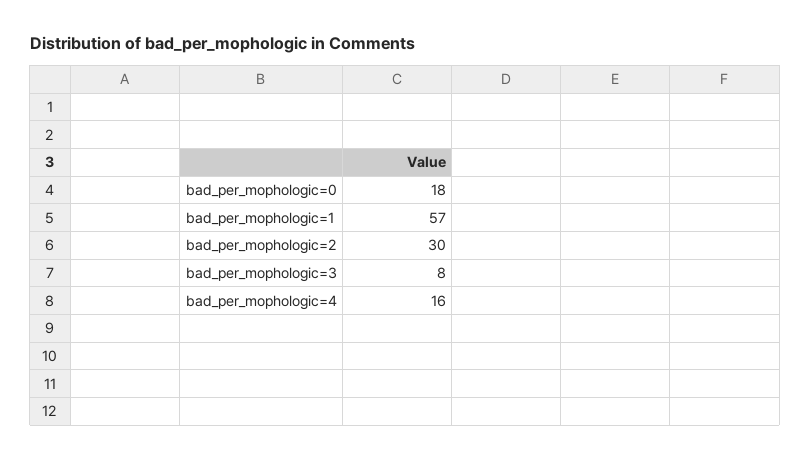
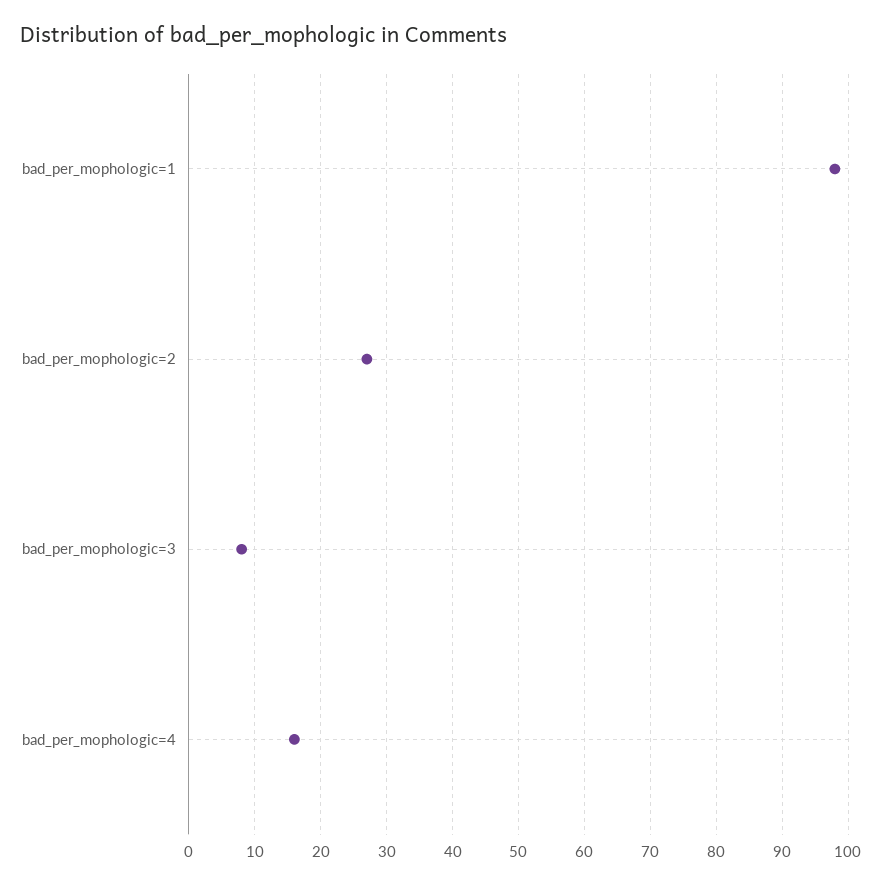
bad_per_mophologic=0: 18 -> none
bad_per_mophologic=1: 57 -> 98
bad_per_mophologic=2: 30 -> 27

